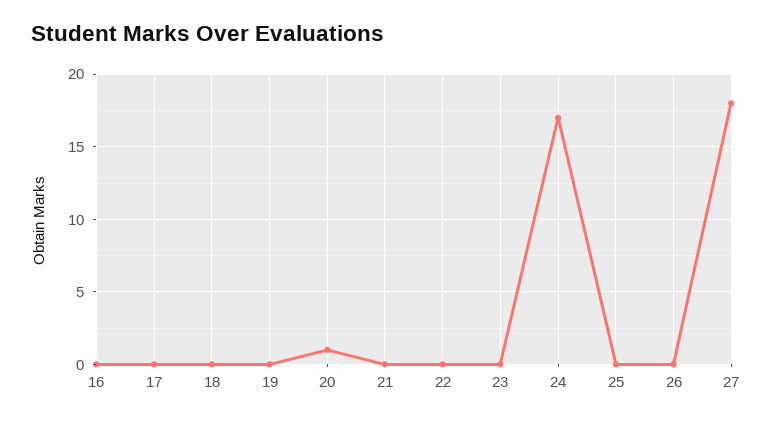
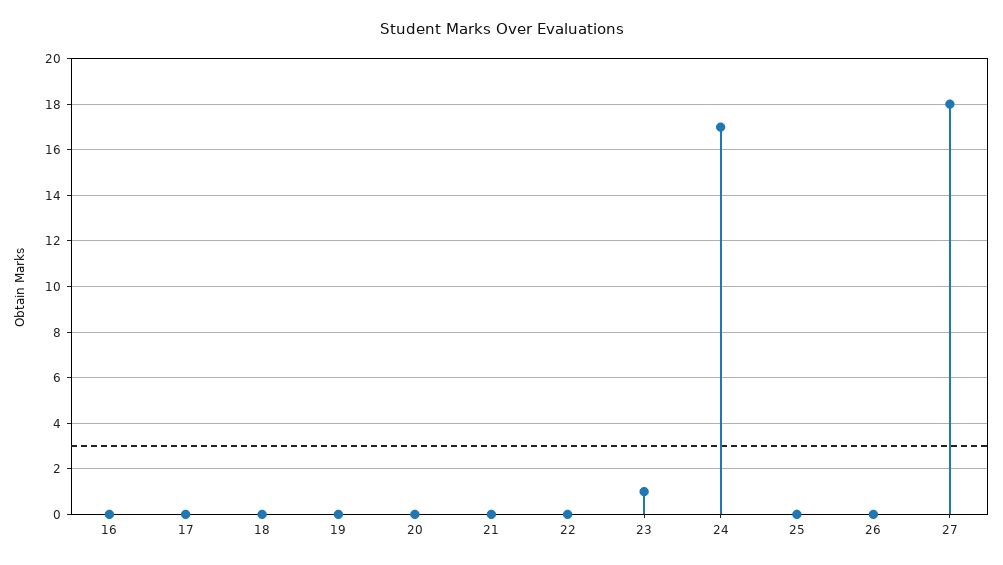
20: 1 -> 0
23: 0 -> 1

